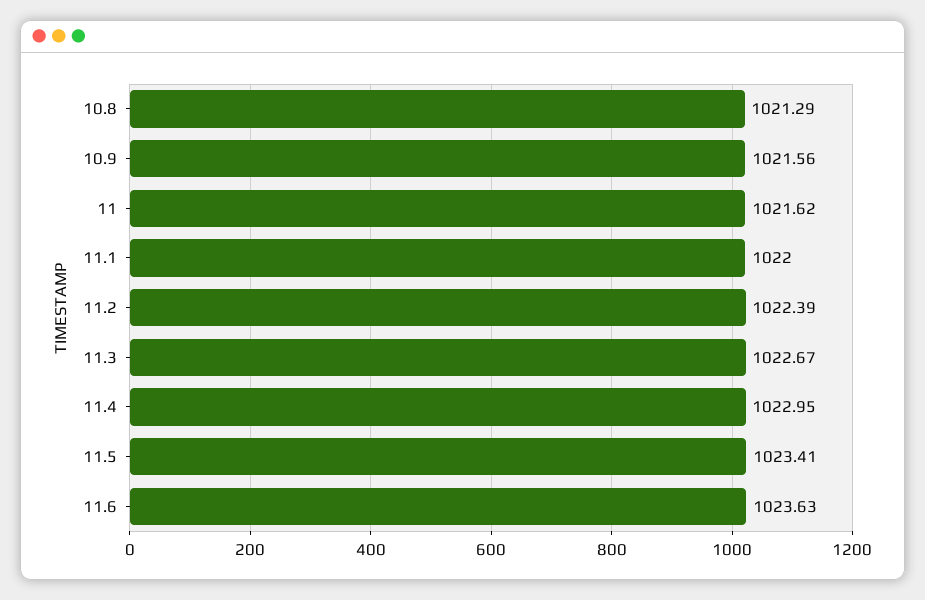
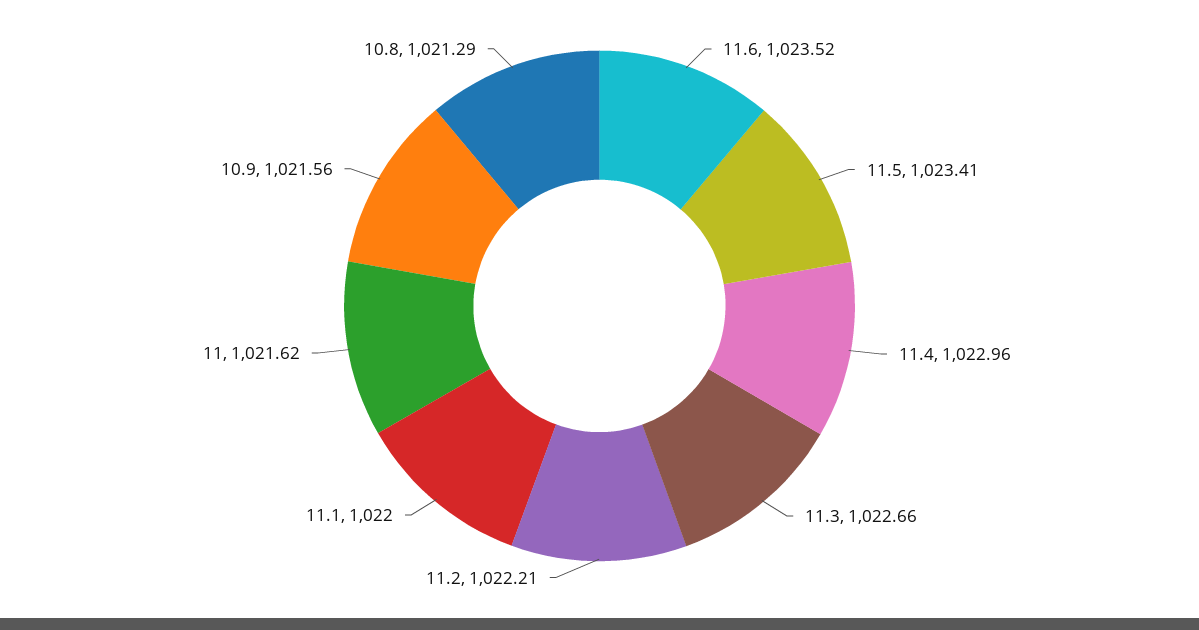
11.2: 1022.39 -> 1022.21
11.3: 1022.67 -> 1022.66
11.4: 1022.95 -> 1022.96
11.6: 1023.63 -> 1023.52

